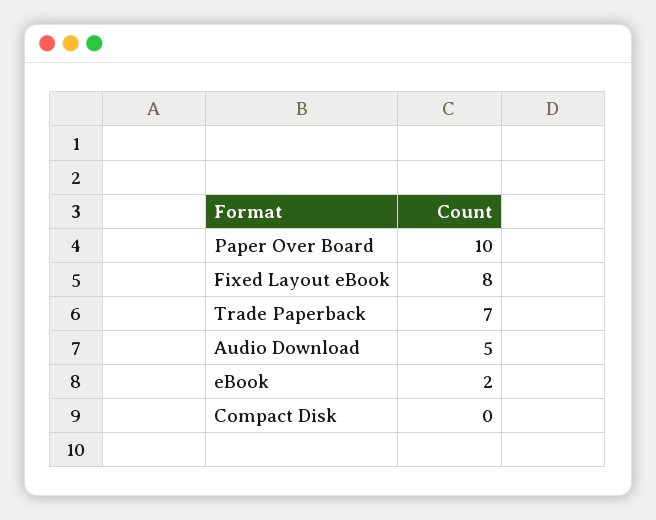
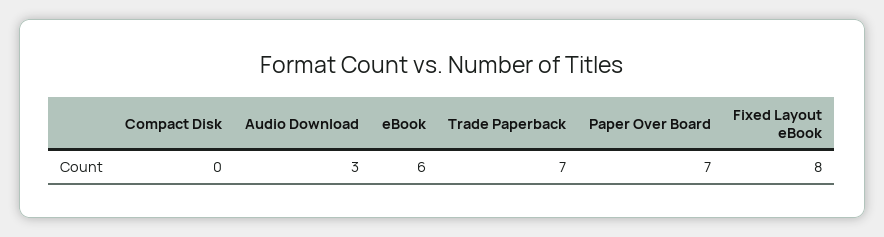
Paper Over Board: 10 -> 7
Audio Download: 5 -> 3
eBook: 2 -> 6

